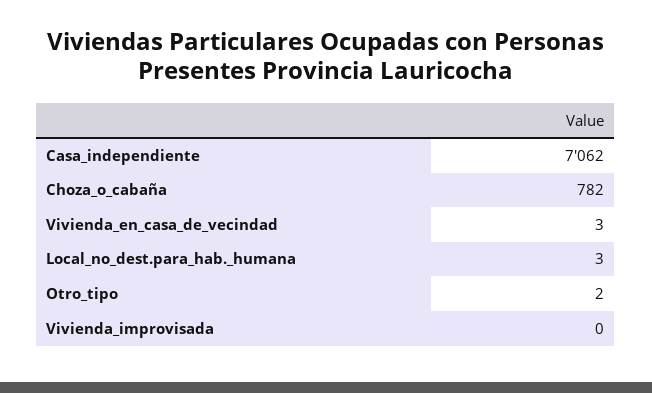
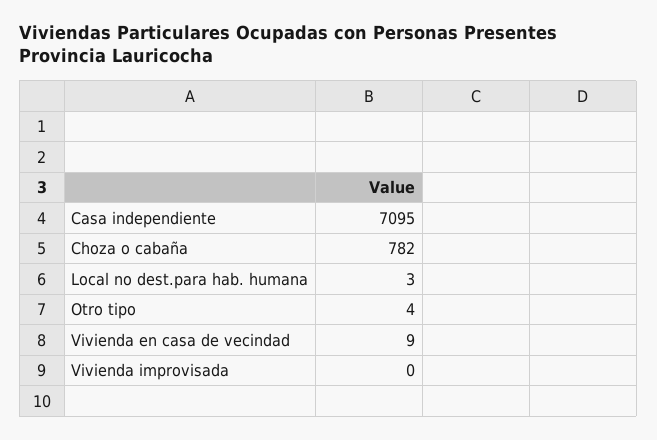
Casa_independiente: 7062 -> 7095
Vivienda_en_casa_de_vecindad: 3 -> 9
Otro_tipo: 2 -> 4

